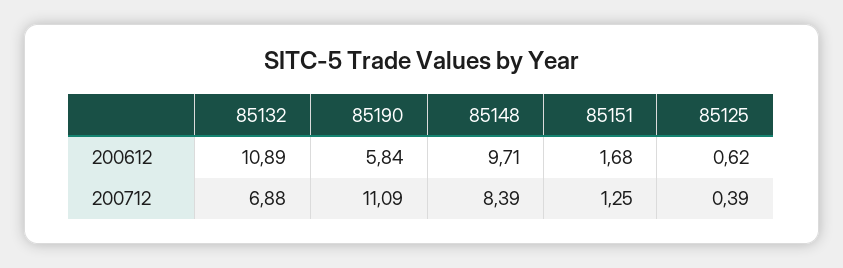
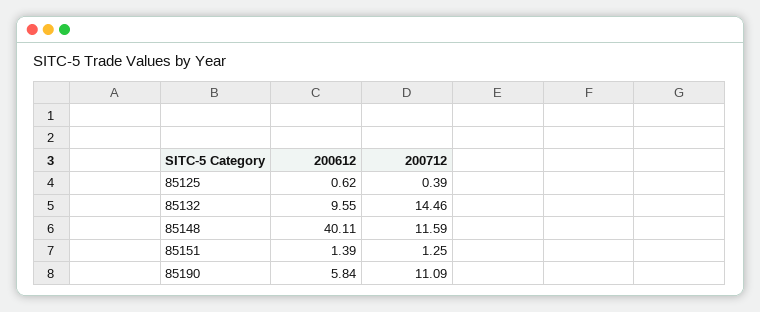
85132, 200612: 10.89 -> 9.55
85148, 200612: 9.71 -> 40.11
85151, 200612: 1.68 -> 1.39
85132, 200712: 6.88 -> 14.46
85148, 200712: 8.39 -> 11.59

